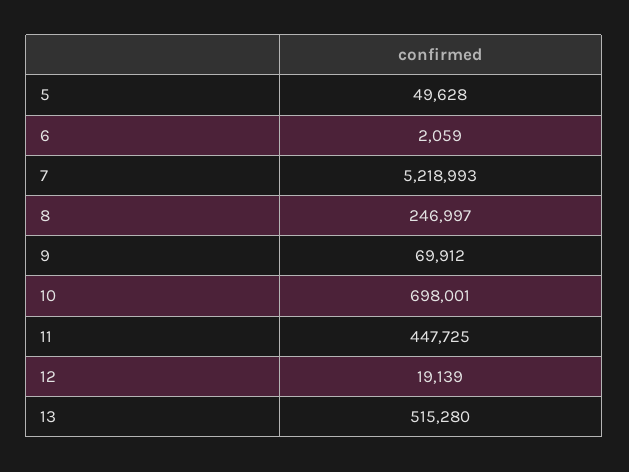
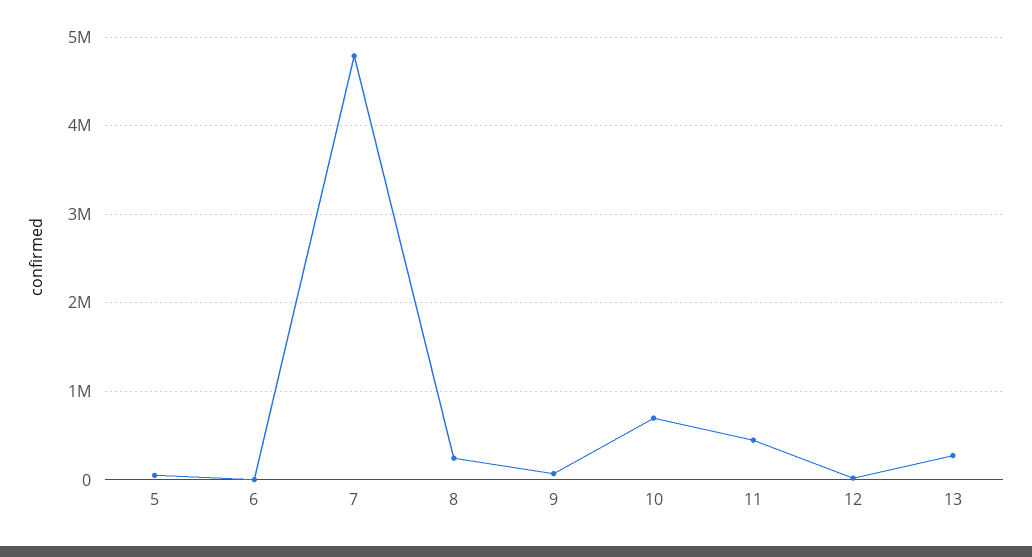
7: 5218993 -> 4800000
13: 515280 -> 300000

